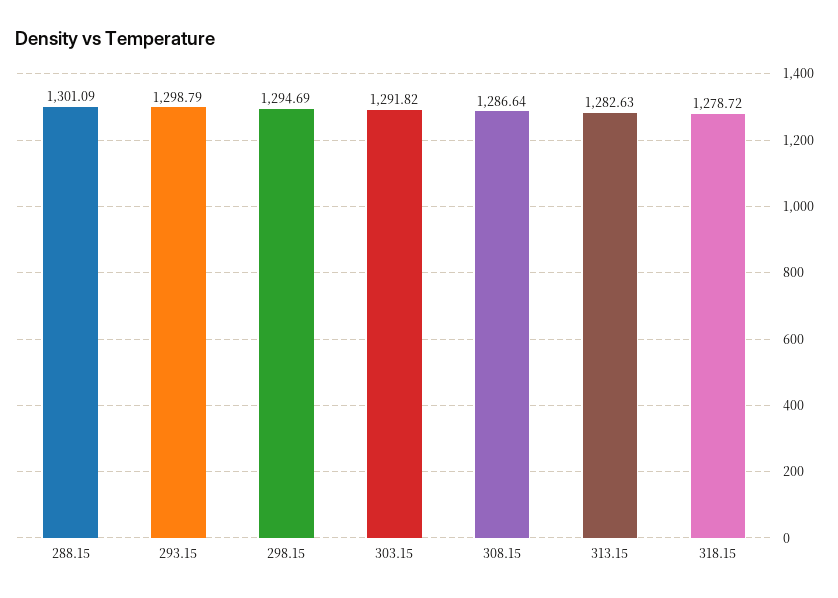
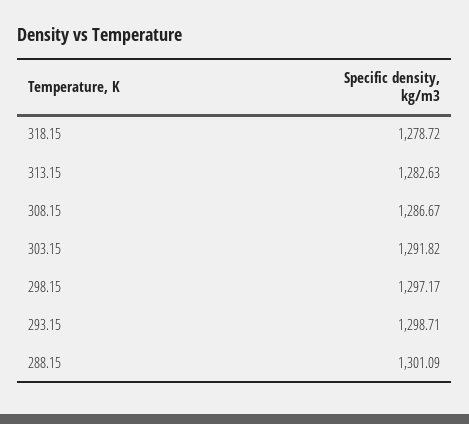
293.15: 1298.79 -> 1298.71
298.15: 1294.69 -> 1297.17
308.15: 1286.64 -> 1286.67

